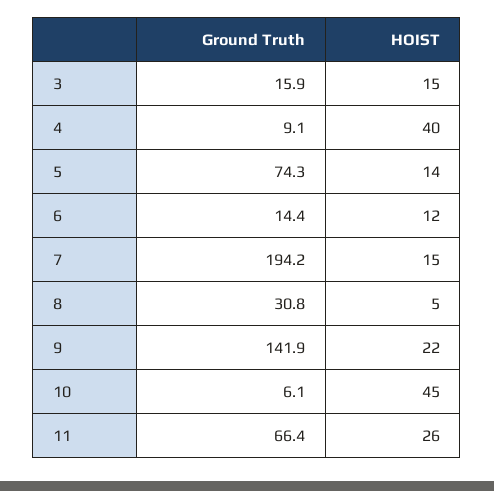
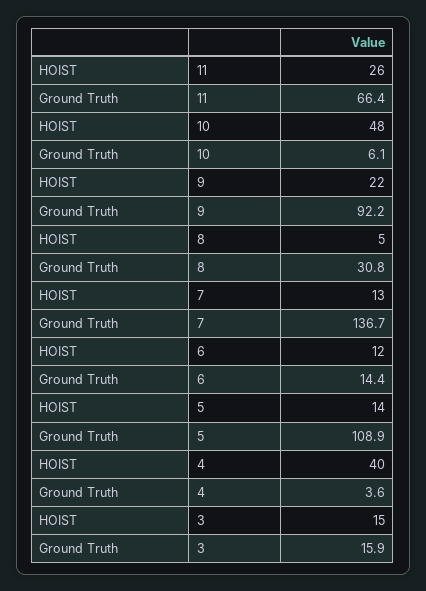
Ground Truth, 4: 9.1 -> 3.6
Ground Truth, 5: 74.3 -> 108.9
Ground Truth, 7: 194.2 -> 136.7
HOIST, 7: 15 -> 13
Ground Truth, 9: 141.9 -> 92.2
HOIST, 10: 45 -> 48

